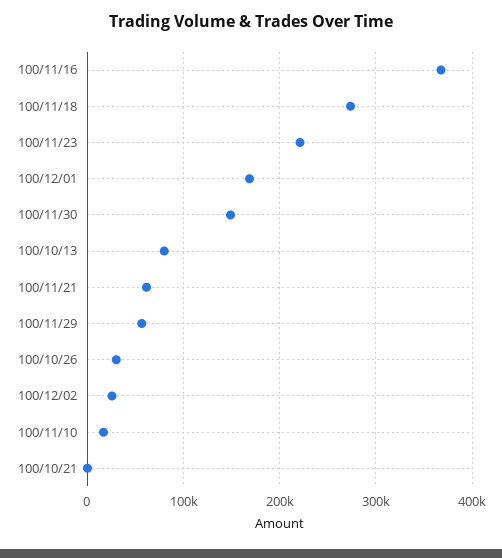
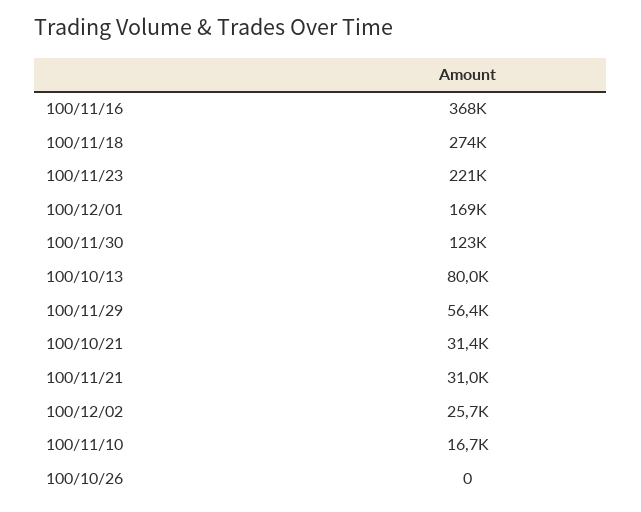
100/11/30: 150000 -> 123000
100/11/21: 60000 -> 31000
100/10/26: 30000 -> 0
100/10/21: 0 -> 31400

